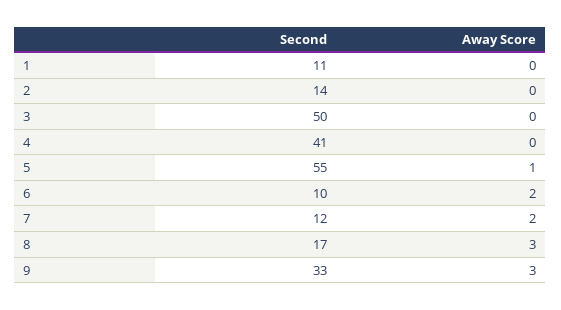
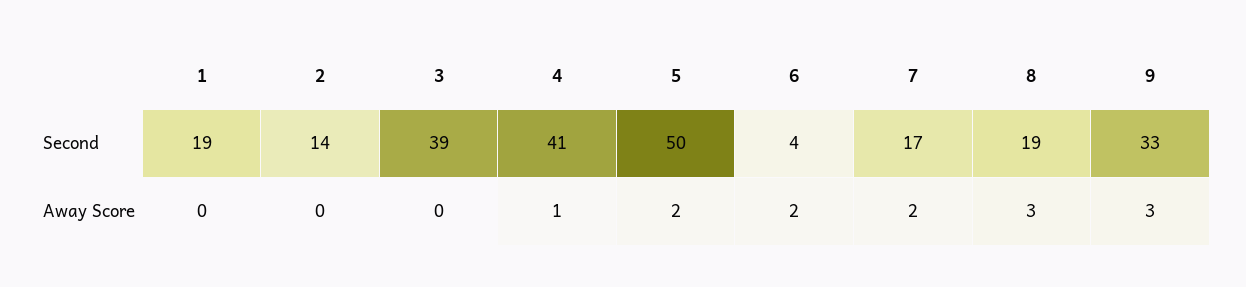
Second, 1: 11 -> 19
Second, 3: 50 -> 39
Away Score, 4: 0 -> 1
Second, 5: 55 -> 50
Away Score, 5: 1 -> 2
Second, 6: 10 -> 4
Second, 7: 12 -> 17
Second, 8: 17 -> 19

